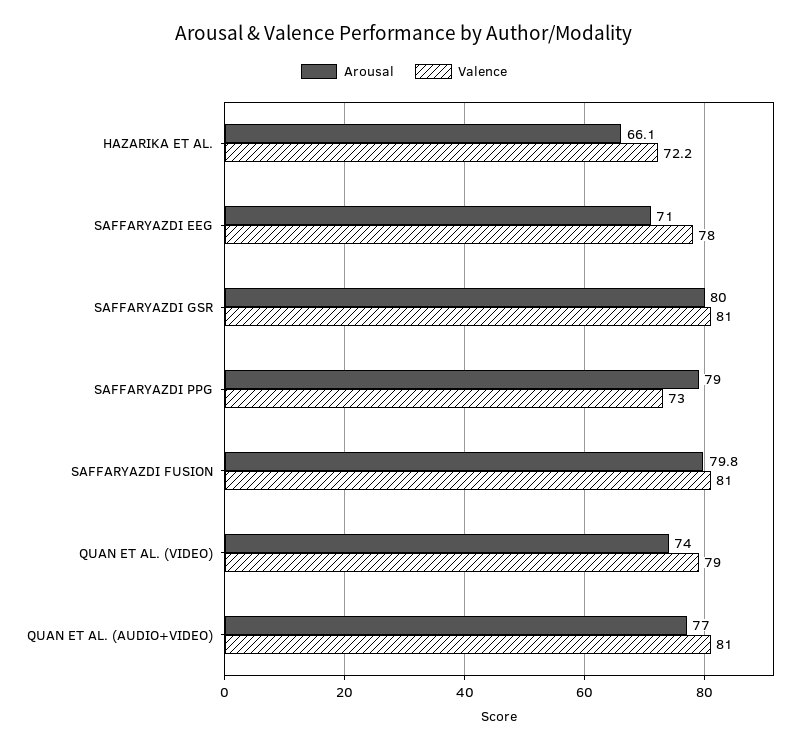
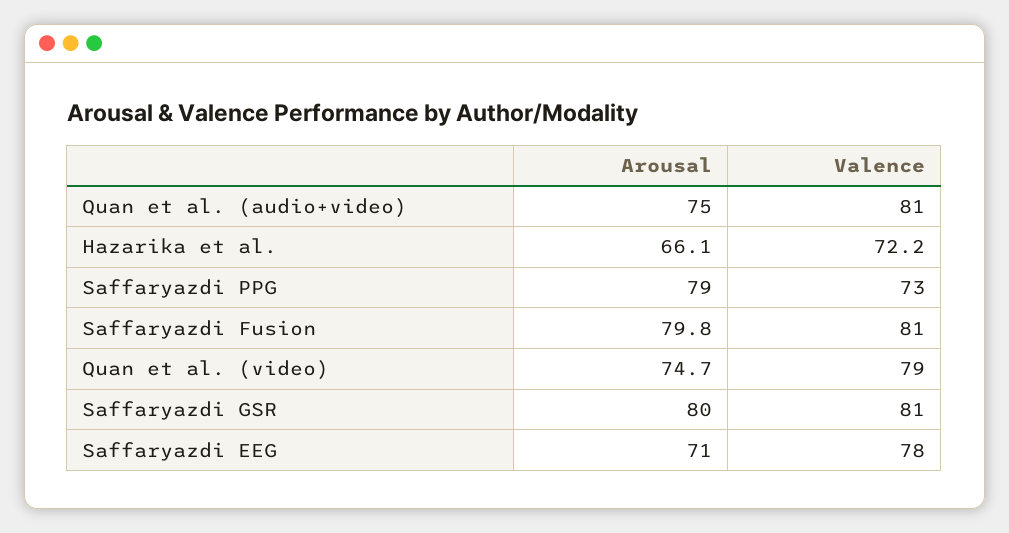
Arousal, QUAN ET AL. (VIDEO): 74 -> 74.7
Arousal, QUAN ET AL. (AUDIO+VIDEO): 77 -> 75

